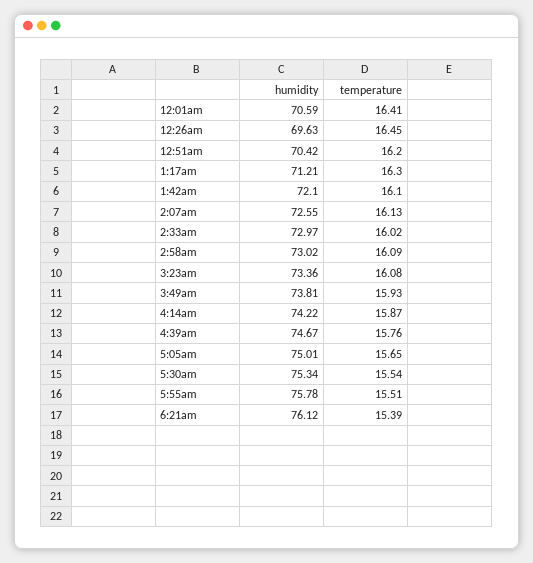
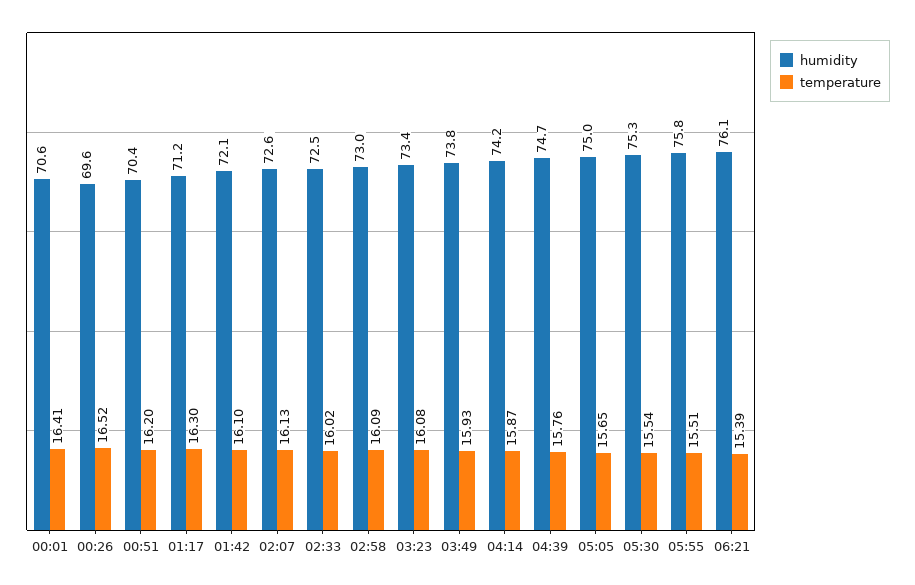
temperature, 12:26am: 16.45 -> 16.52
humidity, 2:33am: 72.97 -> 72.5

